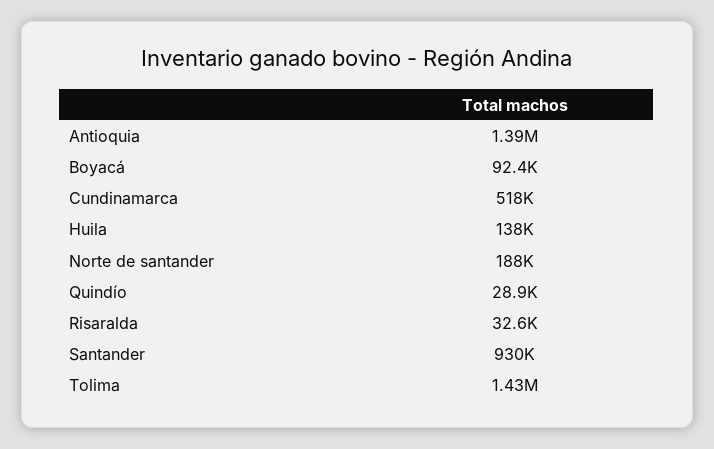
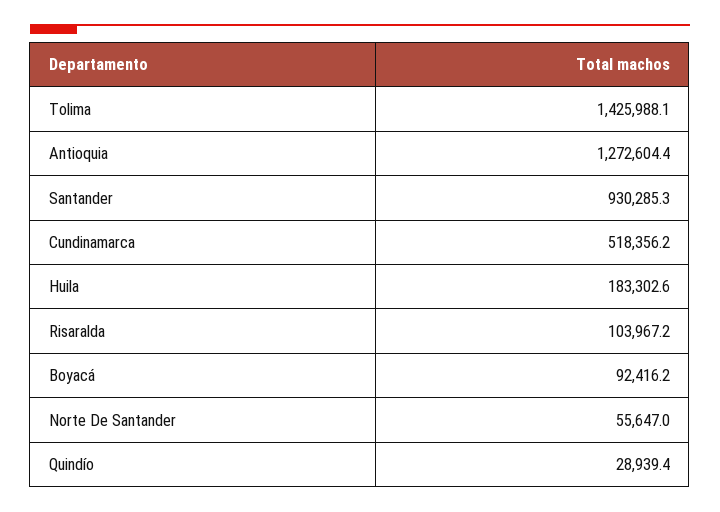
Antioquia: 1390000 -> 1272604.4
Huila: 138000 -> 183302.6
Norte de santander: 188000 -> 55647
Risaralda: 32600 -> 103967.2

